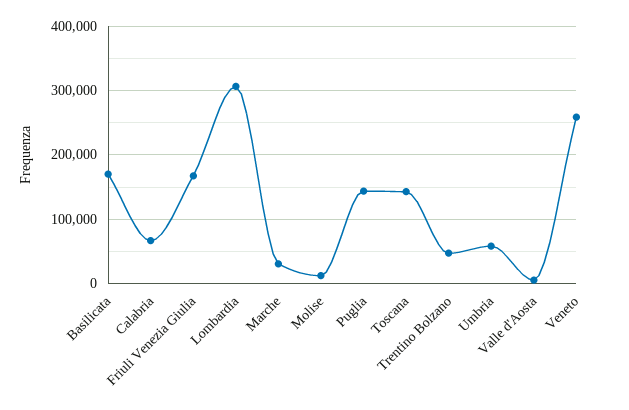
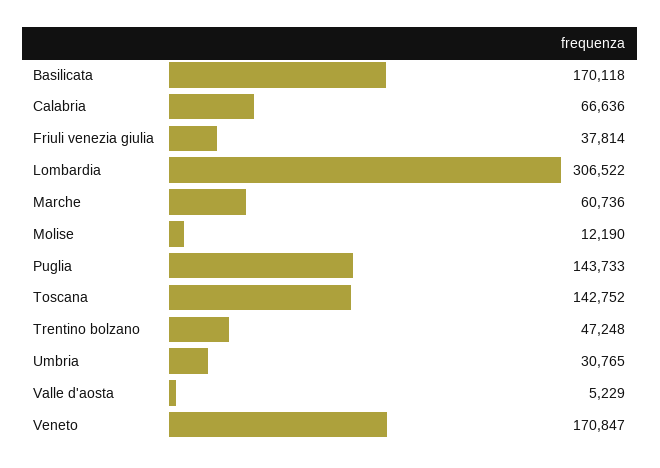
Friuli Venezia Giulia: 170000 -> 37814
Marche: 30000 -> 60736
Umbria: 60000 -> 30765
Veneto: 260000 -> 170847

